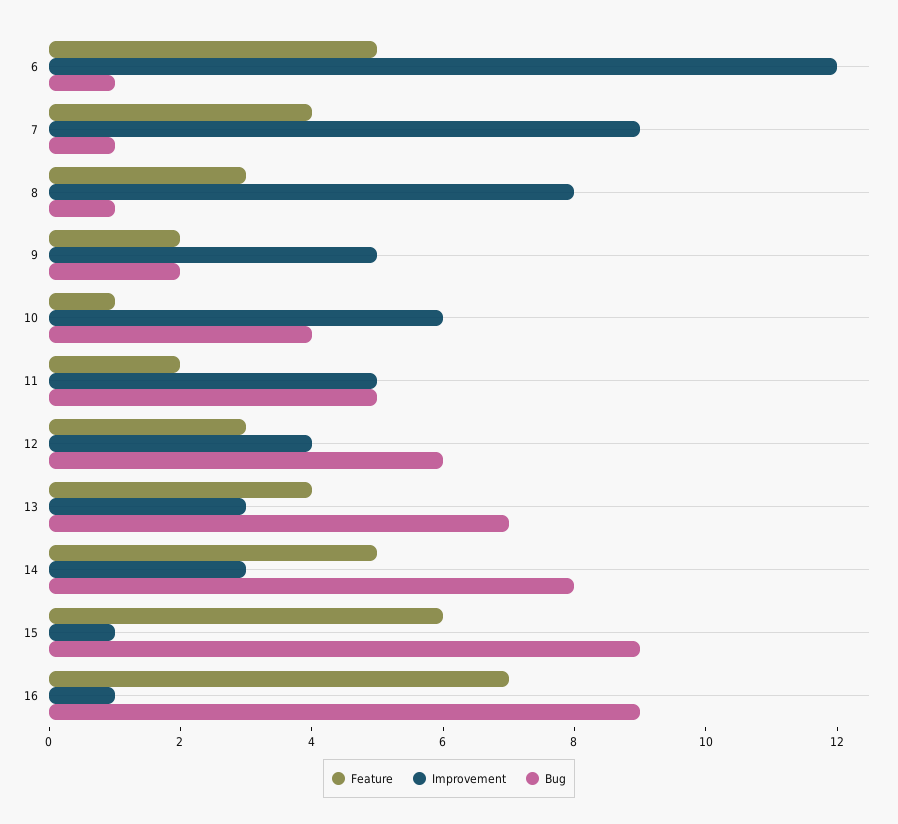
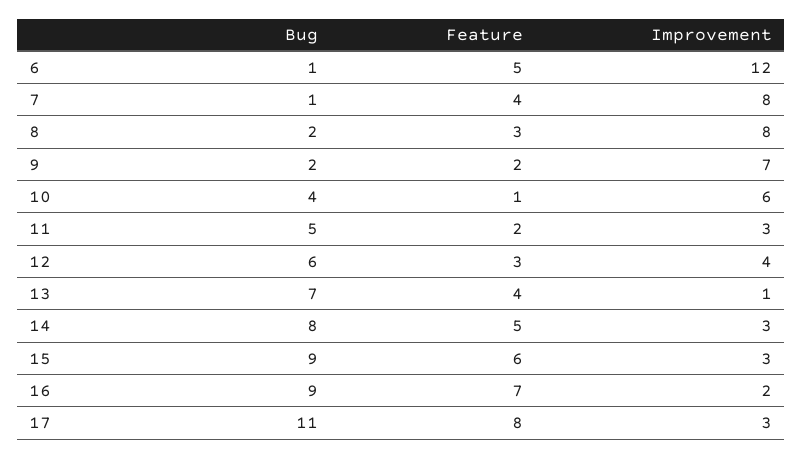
Improvement, 7: 9 -> 8
Bug, 8: 1 -> 2
Improvement, 9: 5 -> 7
Improvement, 11: 5 -> 3
Improvement, 13: 3 -> 1
Improvement, 15: 1 -> 3
Improvement, 16: 1 -> 2
Bug, 17: none -> 11
Feature, 17: none -> 8
Improvement, 17: none -> 3

